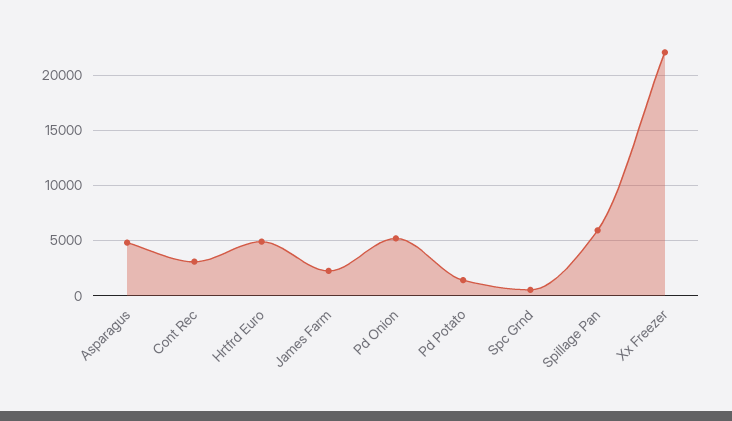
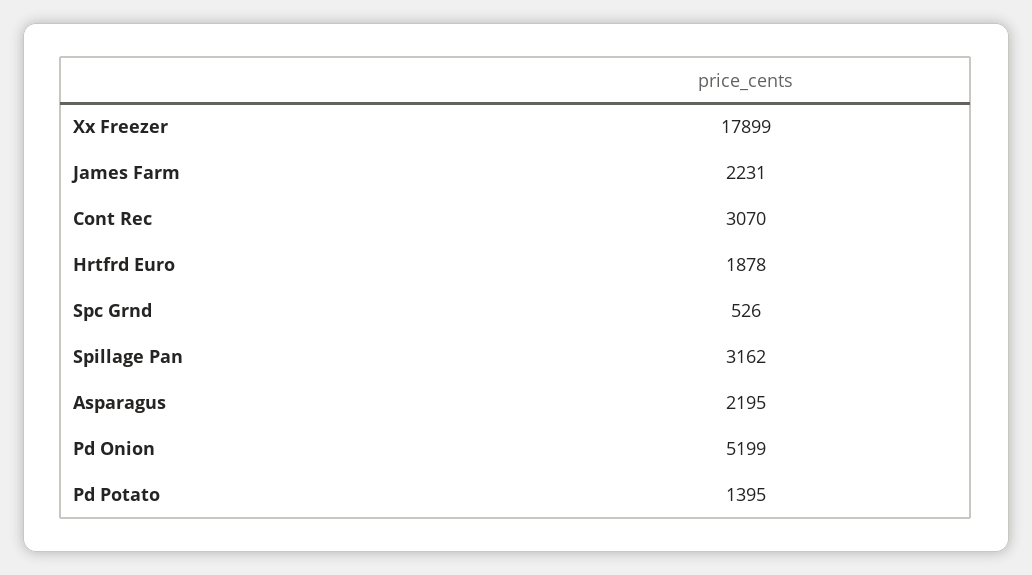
Asparagus: 5000 -> 2195
Hrtfrd Euro: 5000 -> 1878
Spillage Pan: 6000 -> 3162
Xx Freezer: 22000 -> 17899

